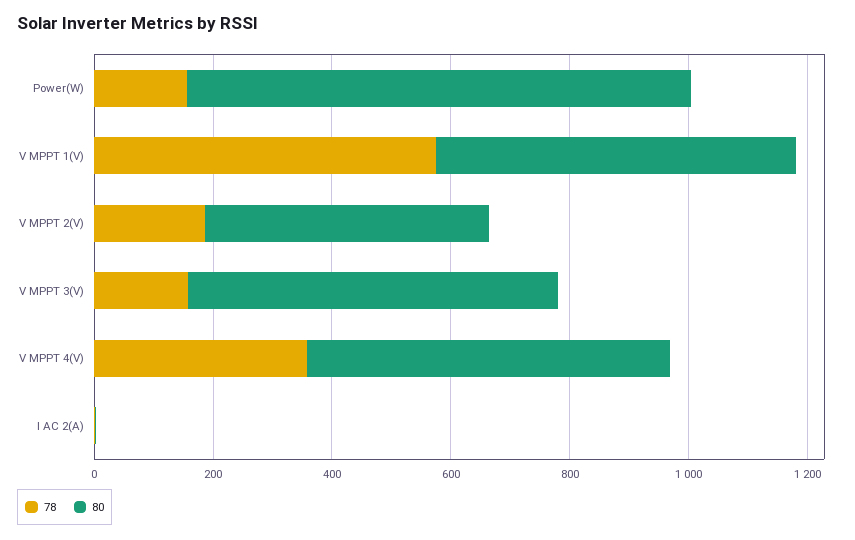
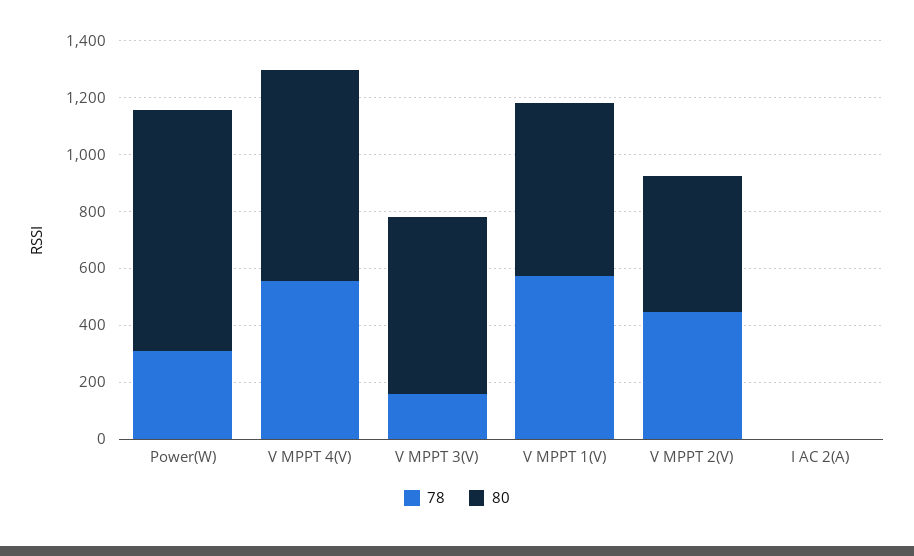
78, Power(W): 150 -> 300
78, V MPPT 2(V): 200 -> 450
78, V MPPT 4(V): 350 -> 550
80, V MPPT 4(V): 600 -> 750

